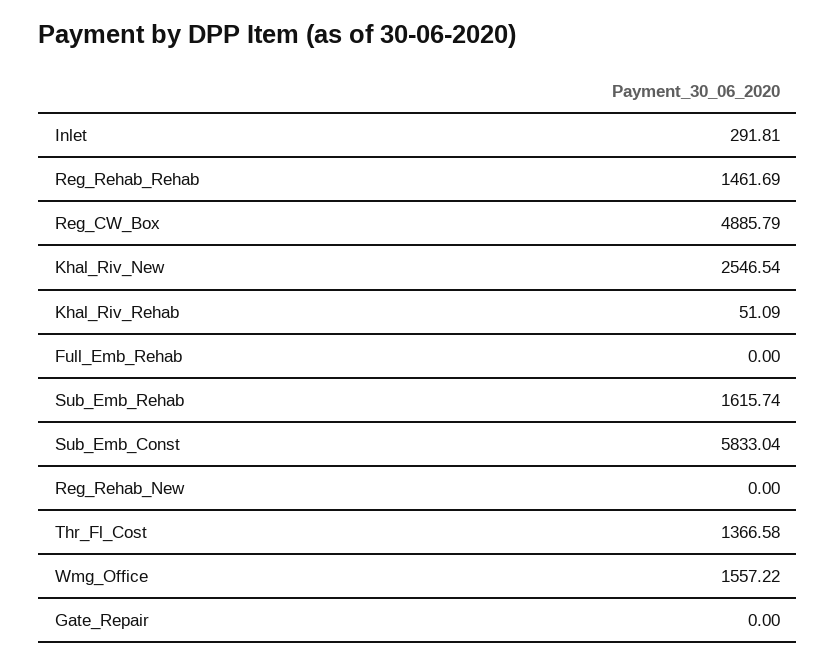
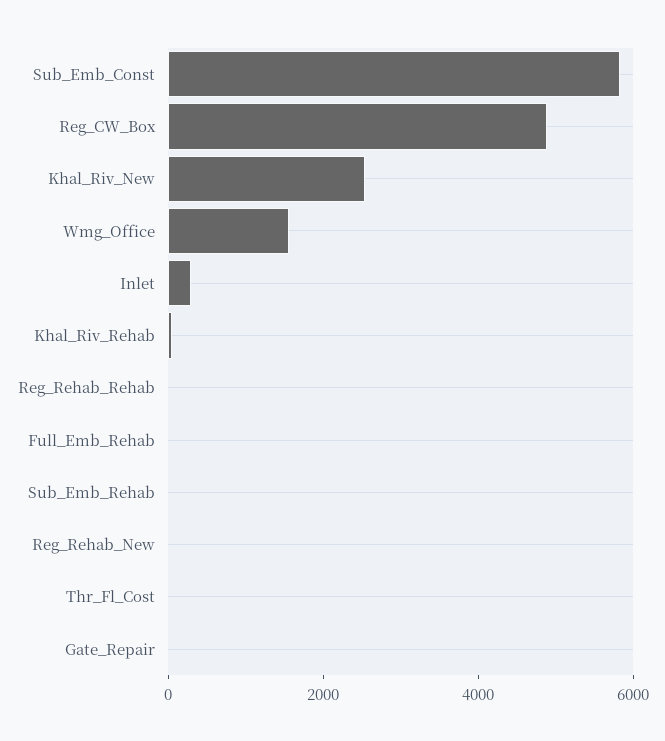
Reg_Rehab_Rehab: 1461.69 -> 0
Sub_Emb_Rehab: 1615.74 -> 0
Thr_Fl_Cost: 1366.58 -> 0

